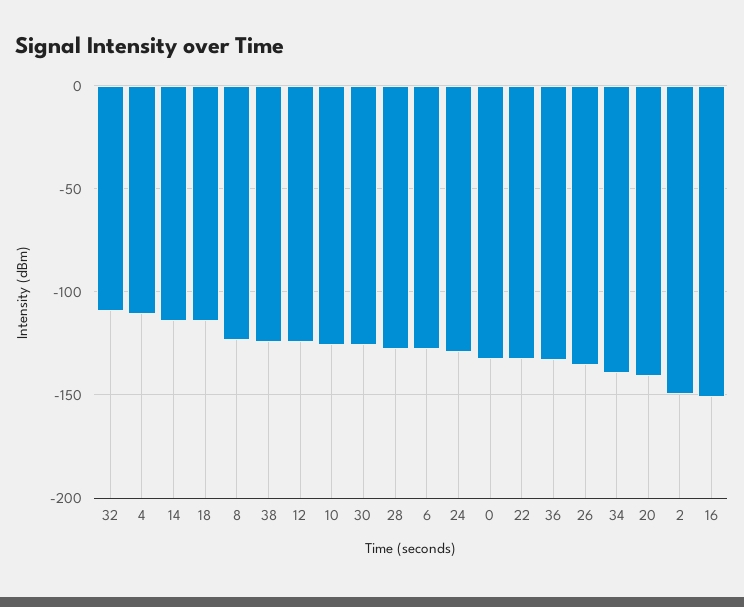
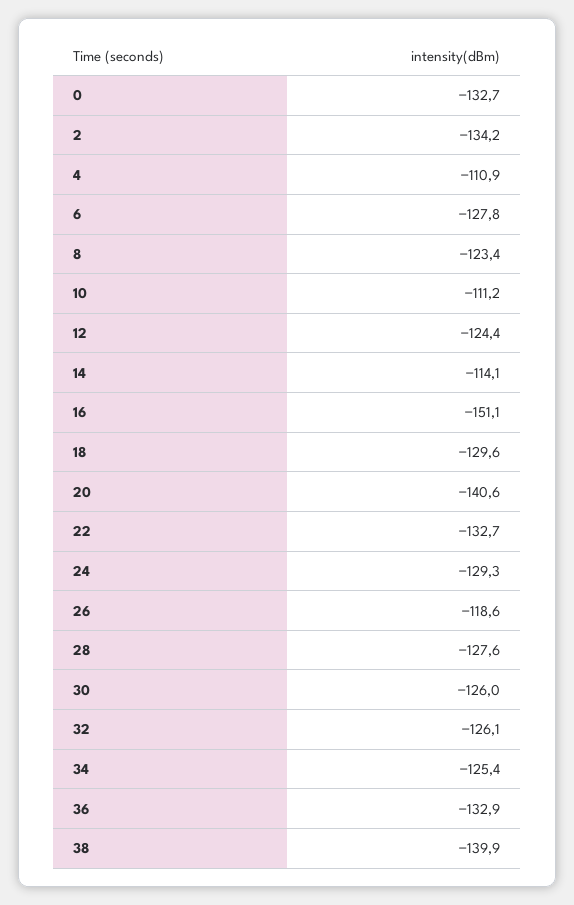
32: -110 -> -126.1
18: -115 -> -129.6
38: -125 -> -139.9
10: -125 -> -111.2
26: -135 -> -118.6
34: -140 -> -125.4
2: -150 -> -134.2

